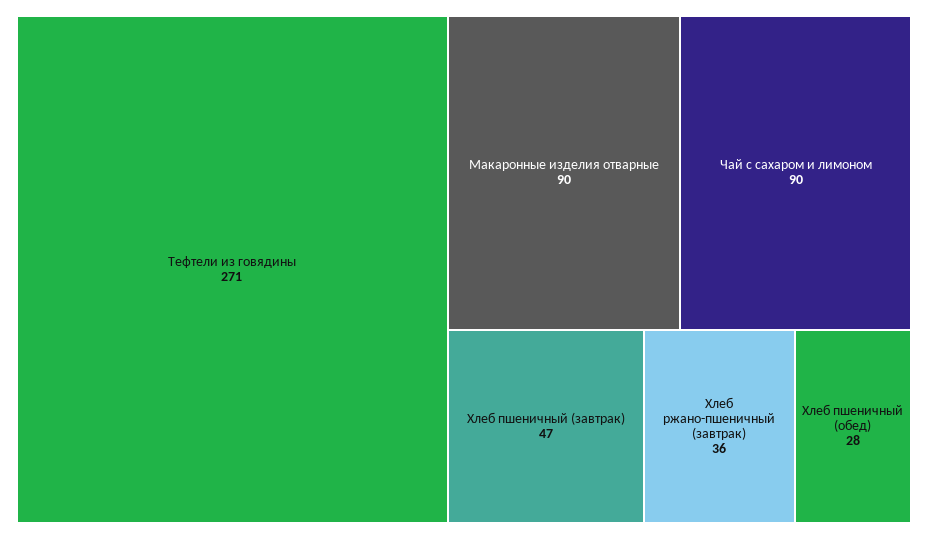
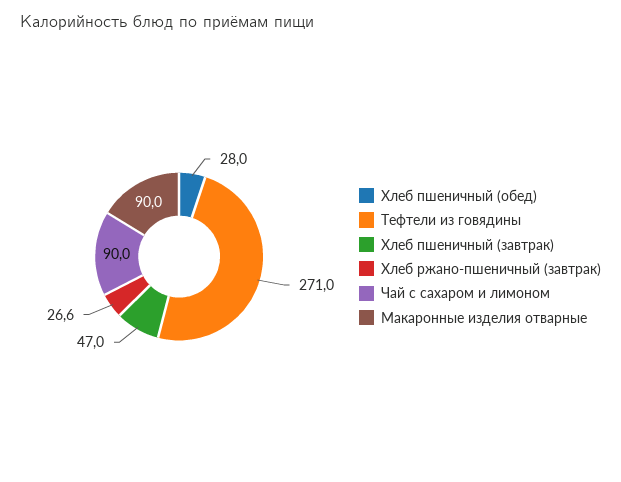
Хлеб ржано-пшеничный (завтрак): 36 -> 26.6

